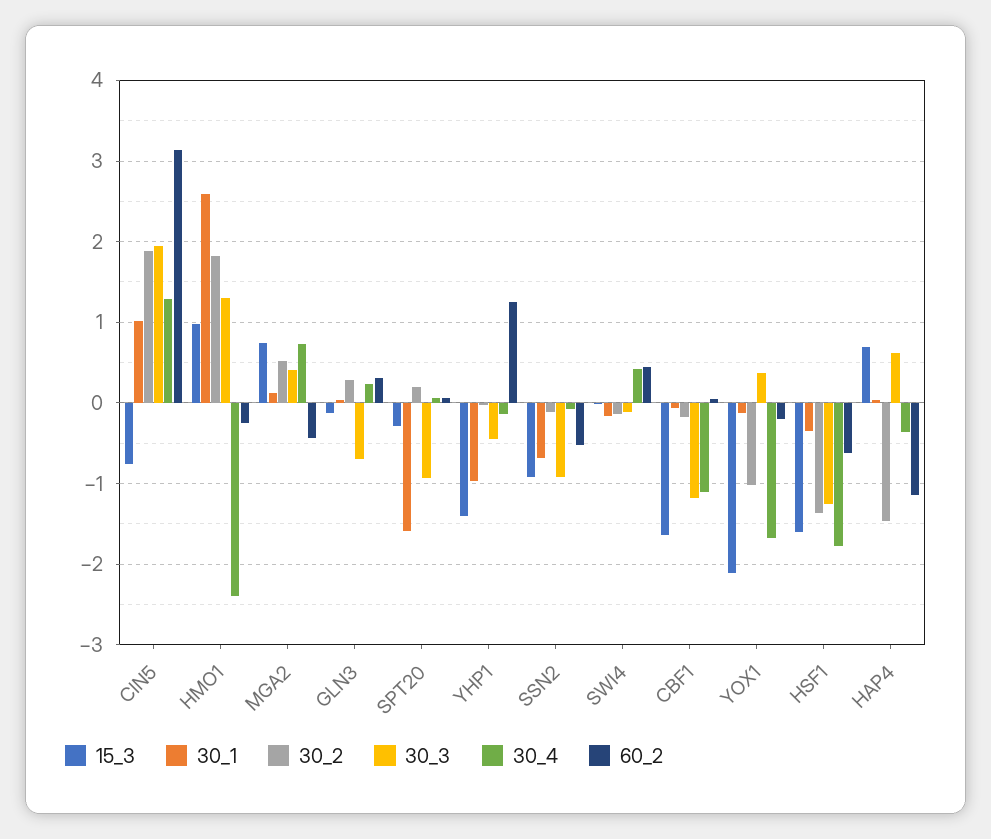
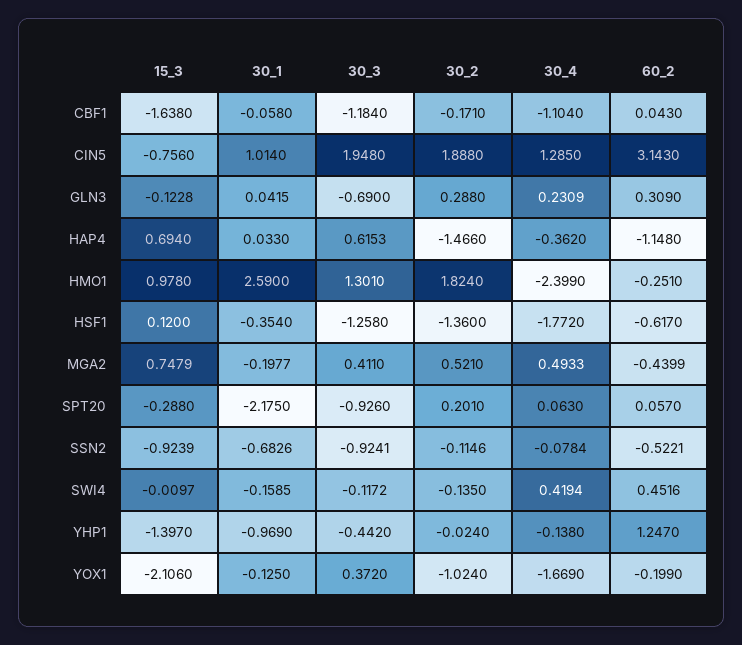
30_1, MGA2: 0.1 -> -0.1977
30_4, MGA2: 0.7 -> 0.4933
30_1, SPT20: -1.6 -> -2.175
15_3, HSF1: -1.6 -> 0.12

